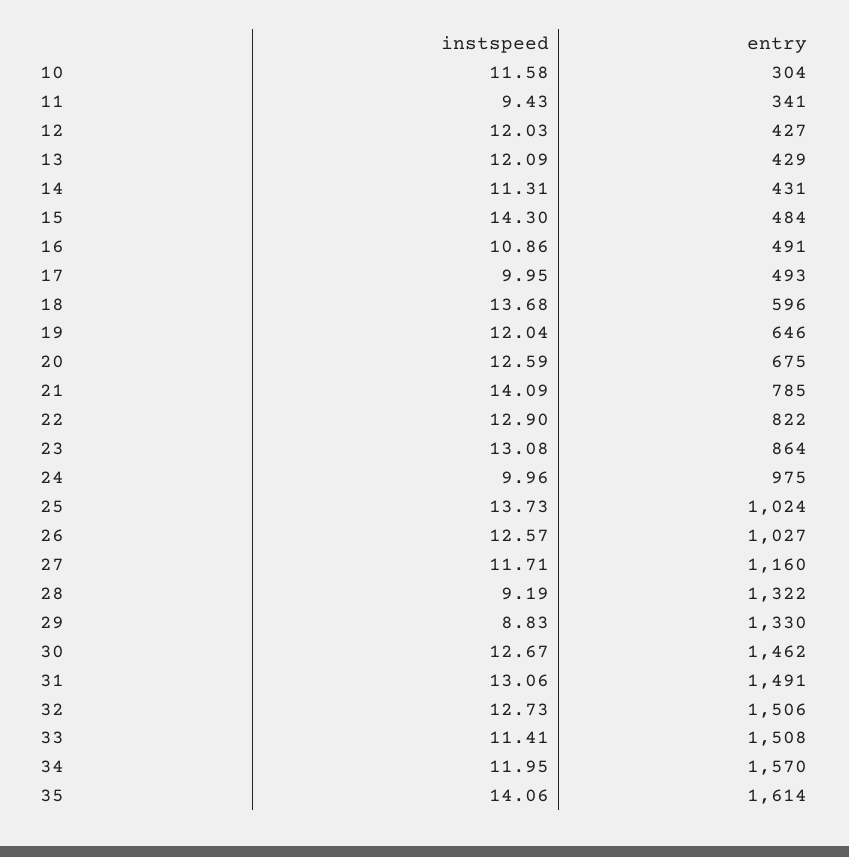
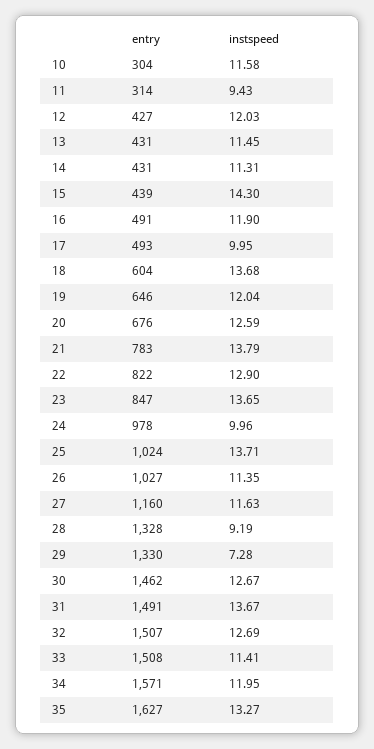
entry, 11: 341 -> 314
instspeed, 13: 12.09 -> 11.45
entry, 13: 429 -> 431
entry, 15: 484 -> 439
instspeed, 16: 10.86 -> 11.9
entry, 18: 596 -> 604
entry, 20: 675 -> 676
instspeed, 21: 14.09 -> 13.79
entry, 21: 785 -> 783
instspeed, 23: 13.08 -> 13.65
entry, 23: 864 -> 847
entry, 24: 975 -> 978
instspeed, 25: 13.73 -> 13.71
instspeed, 26: 12.57 -> 11.35
instspeed, 27: 11.71 -> 11.63
entry, 28: 1322 -> 1328
instspeed, 29: 8.83 -> 7.28
instspeed, 31: 13.06 -> 13.67
instspeed, 32: 12.73 -> 12.69
entry, 32: 1506 -> 1507
entry, 34: 1570 -> 1571
instspeed, 35: 14.06 -> 13.27
entry, 35: 1614 -> 1627

